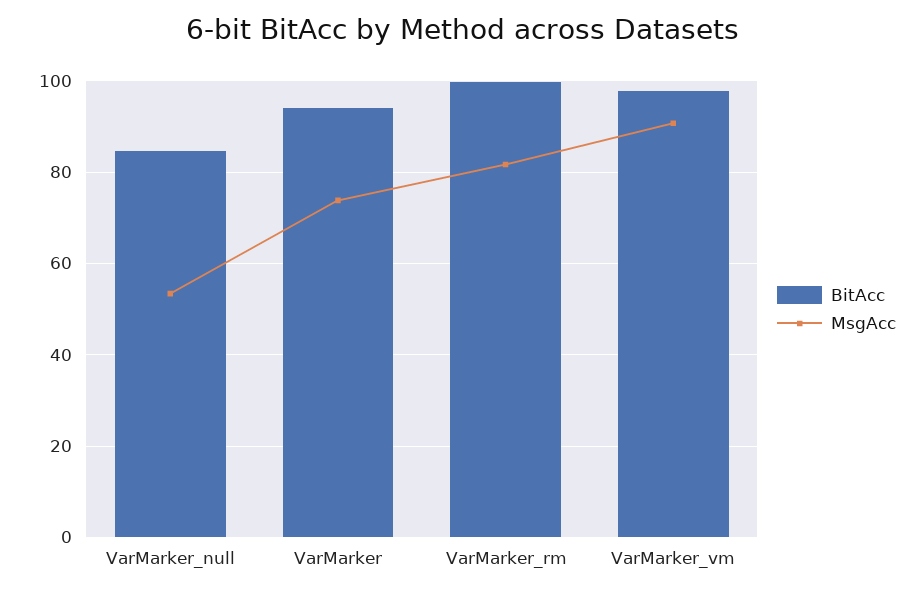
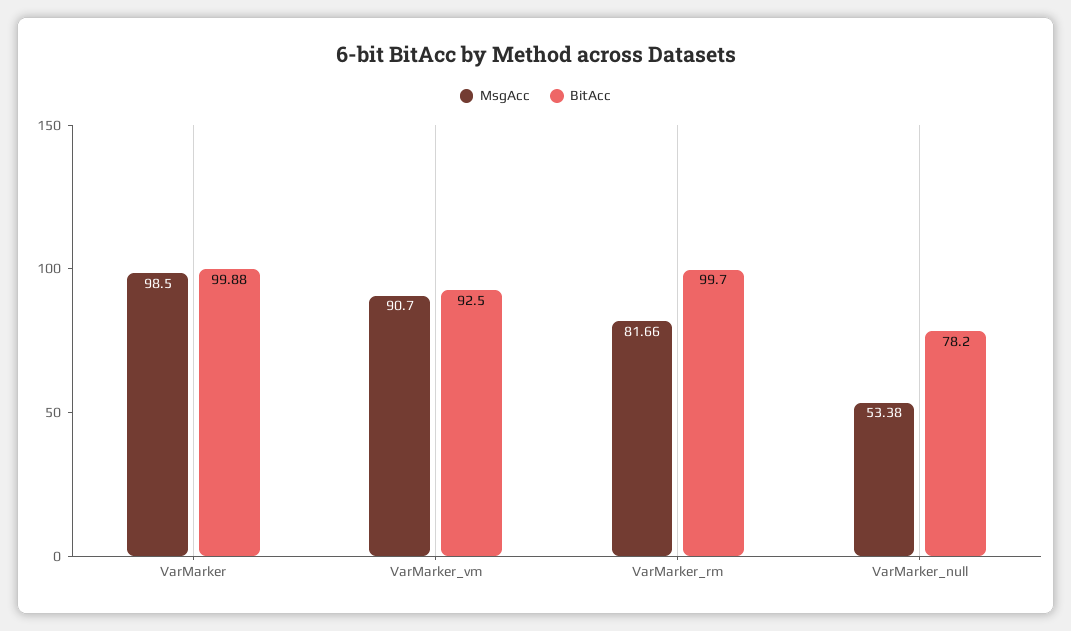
BitAcc, VarMarker_null: 84 -> 78.2
BitAcc, VarMarker: 94 -> 99.88
MsgAcc, VarMarker: 74 -> 98.5
BitAcc, VarMarker_vm: 98 -> 92.5

